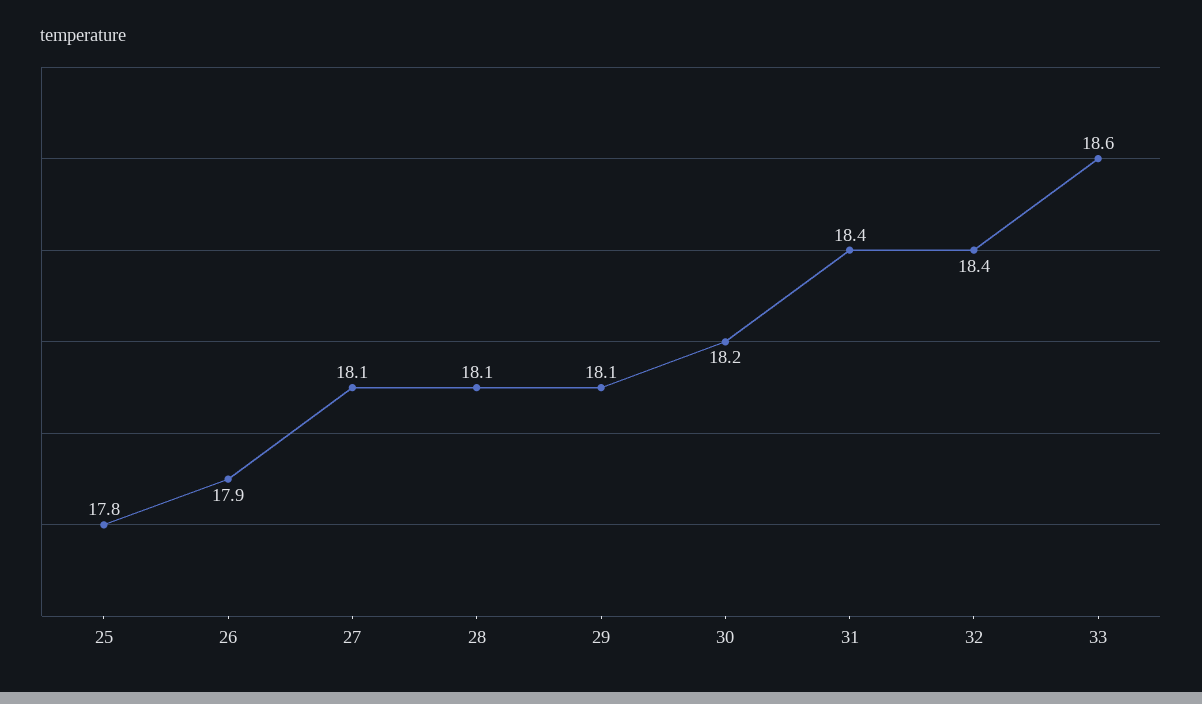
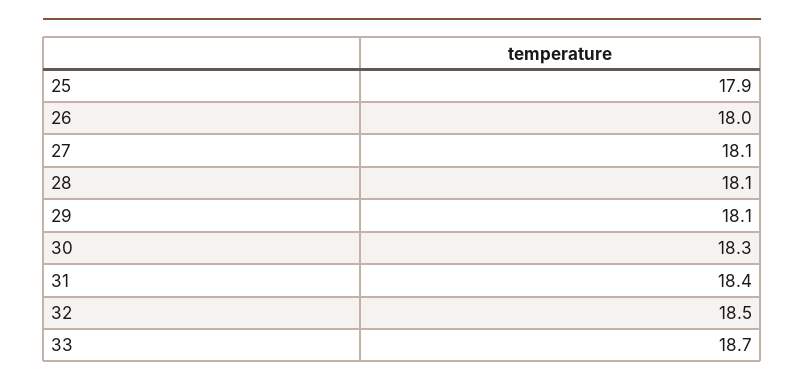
25: 17.8 -> 17.9
26: 17.9 -> 18
30: 18.2 -> 18.3
32: 18.4 -> 18.5
33: 18.6 -> 18.7

